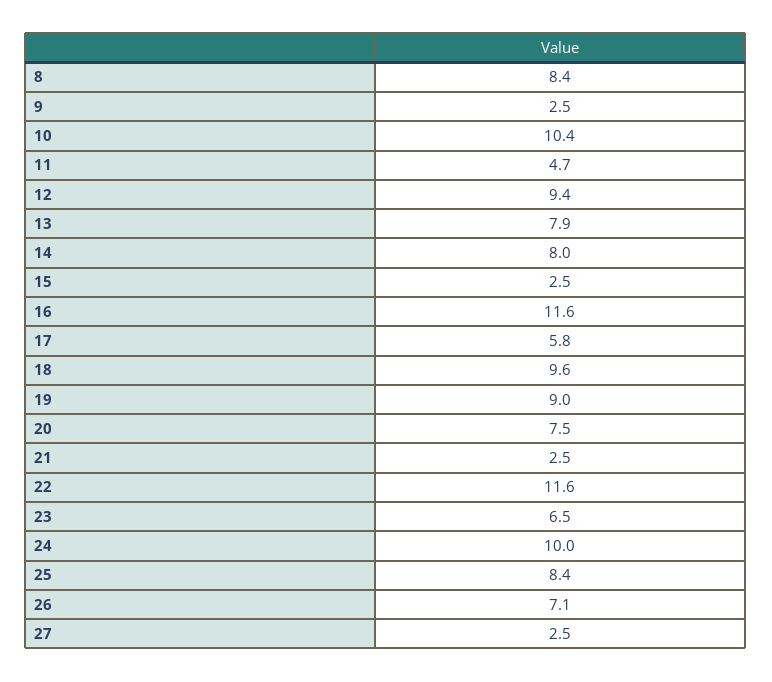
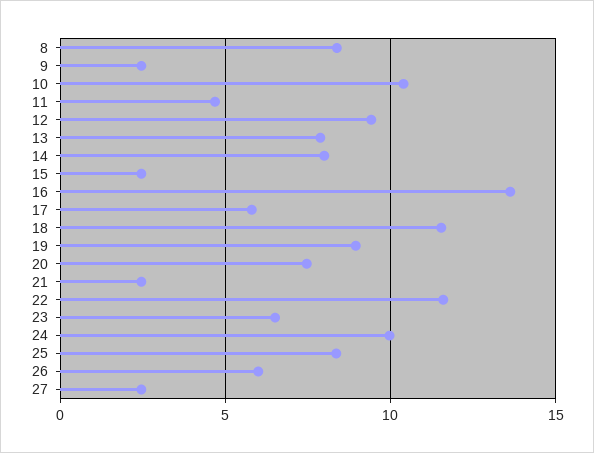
16: 11.6 -> 13.5
18: 9.6 -> 11.5
26: 7.1 -> 6

